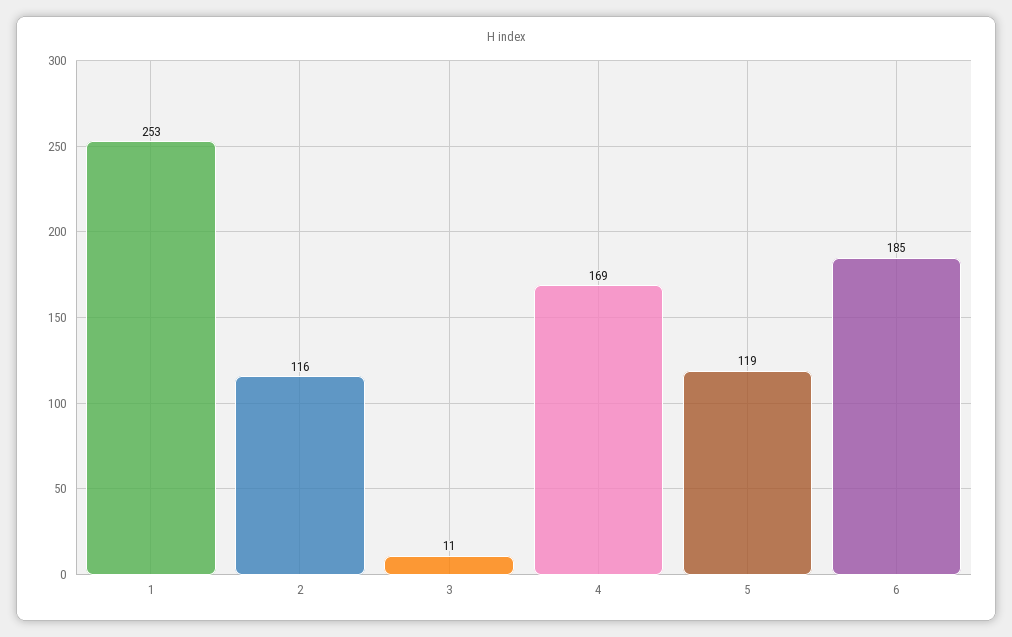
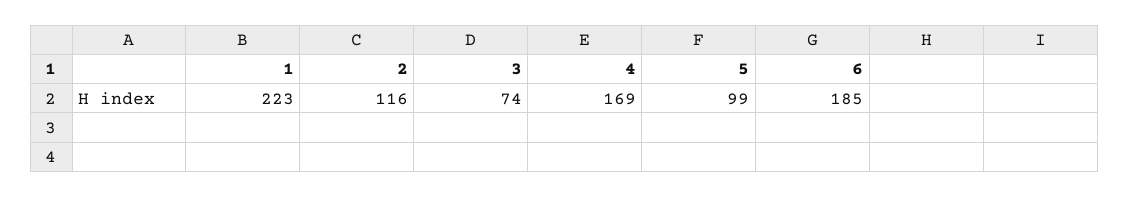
1: 253 -> 223
3: 11 -> 74
5: 119 -> 99

